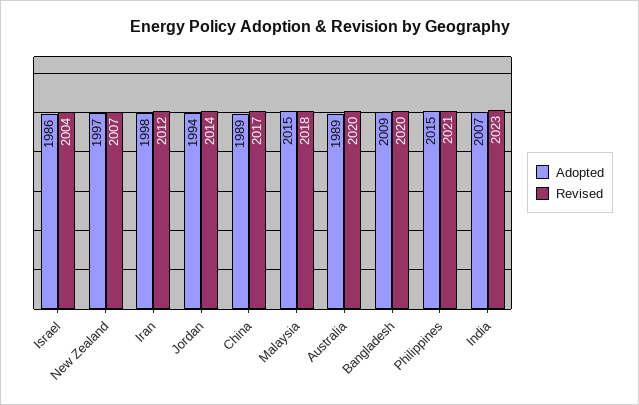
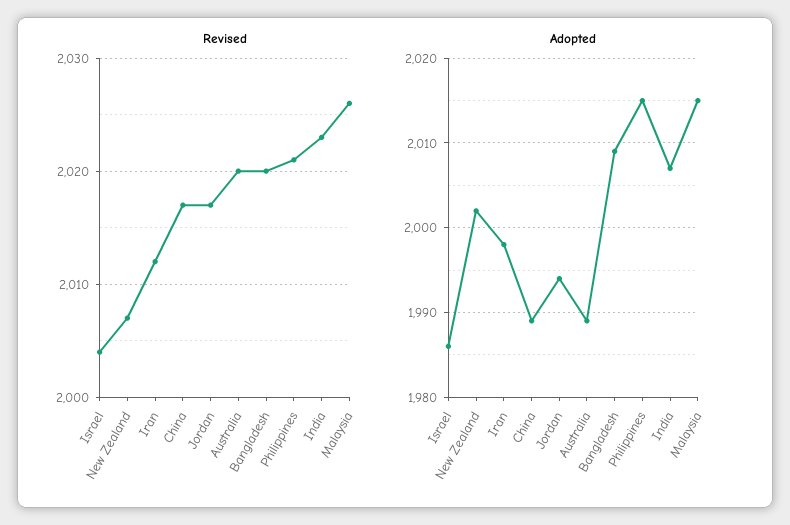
Adopted, New Zealand: 1997 -> 2002
Revised, Jordan: 2014 -> 2017
Revised, Malaysia: 2018 -> 2026

